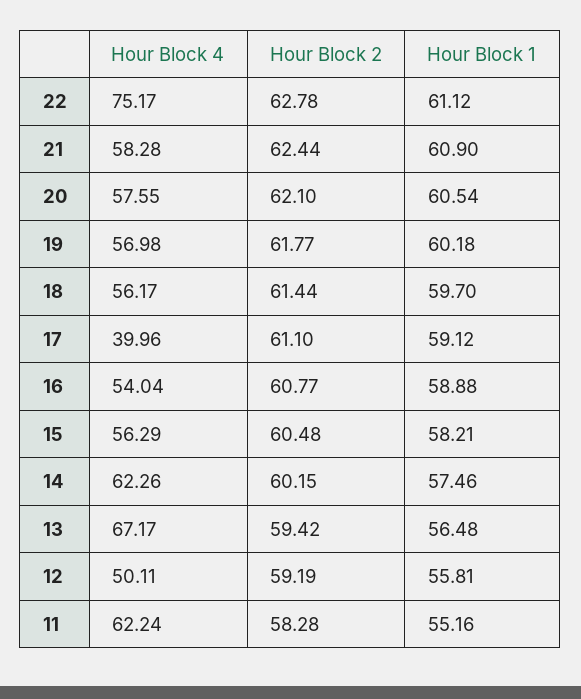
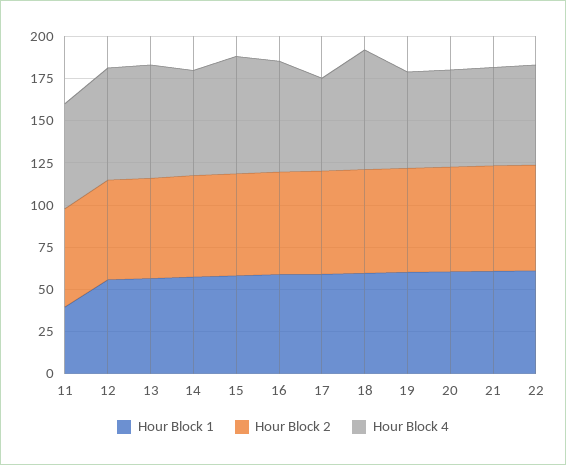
Hour Block 4, 22: 75.17 -> 60
Hour Block 4, 18: 56.17 -> 70
Hour Block 4, 17: 39.96 -> 55
Hour Block 4, 16: 54.04 -> 65
Hour Block 4, 15: 56.29 -> 70
Hour Block 4, 12: 50.11 -> 65
Hour Block 1, 11: 55.16 -> 40

